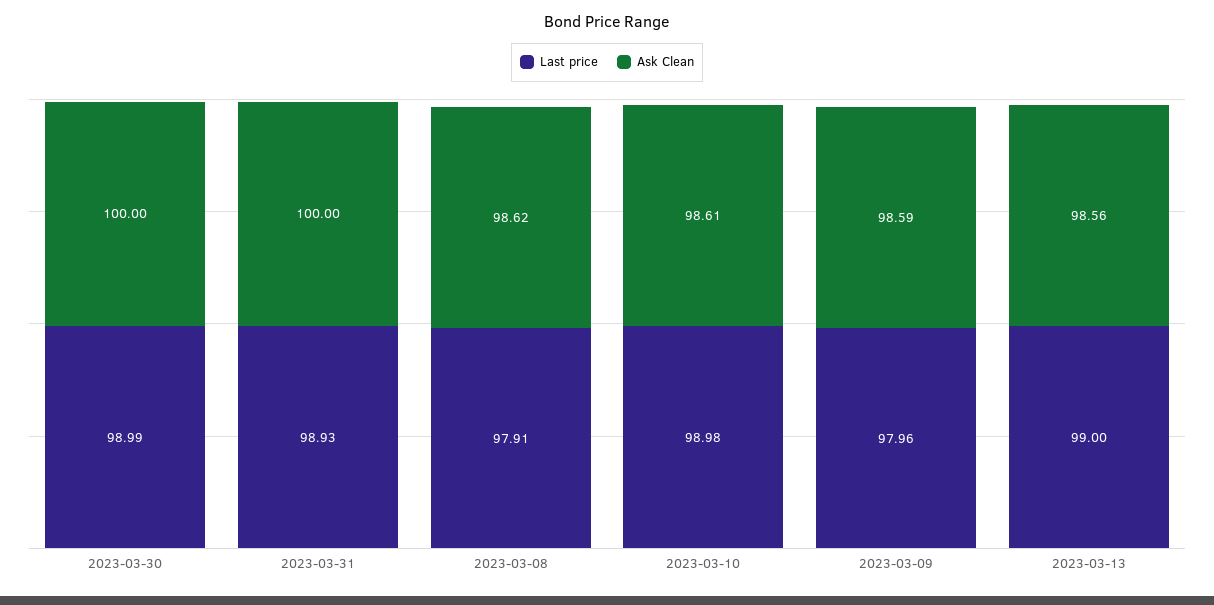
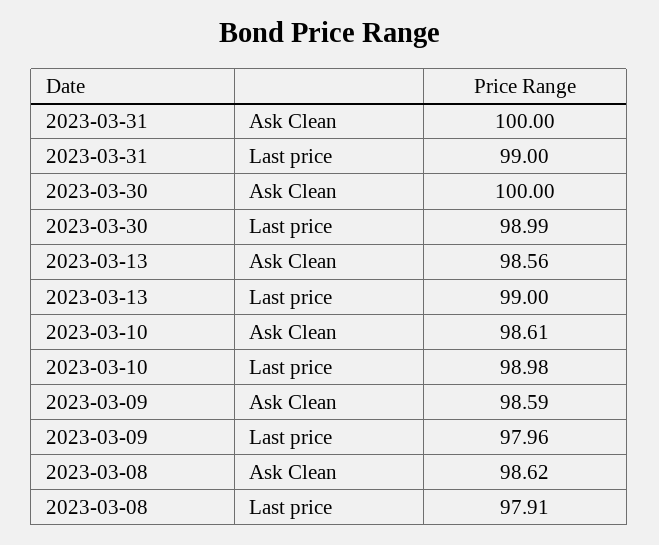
Last price, 2023-03-31: 98.93 -> 99

